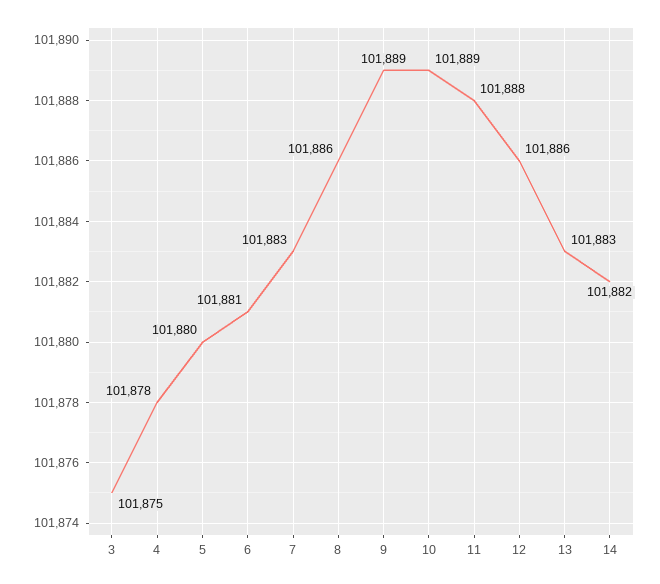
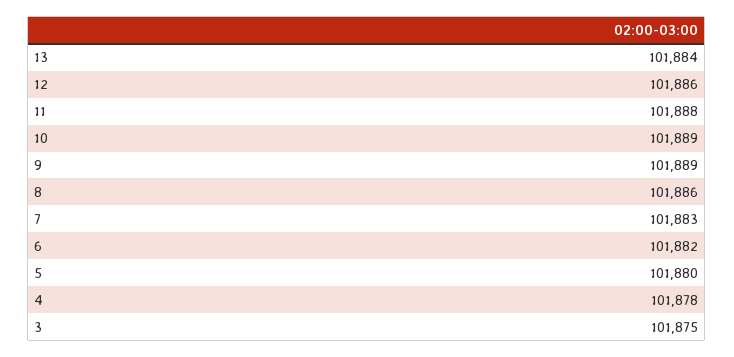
6: 101881 -> 101882
13: 101883 -> 101884
14: 101882 -> none

